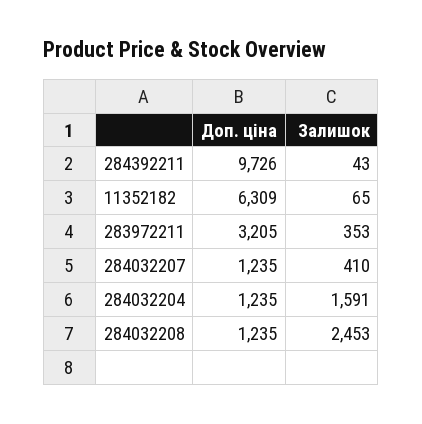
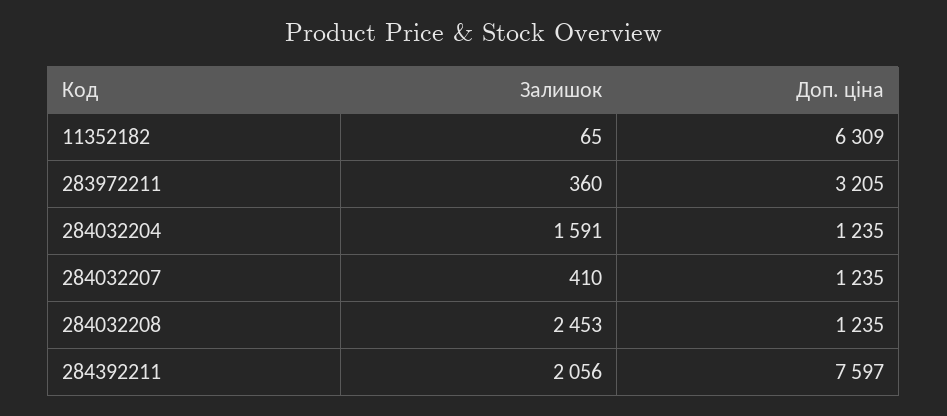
Доп. ціна, 284392211: 9726 -> 7597
Залишок, 284392211: 43 -> 2056
Залишок, 283972211: 353 -> 360

